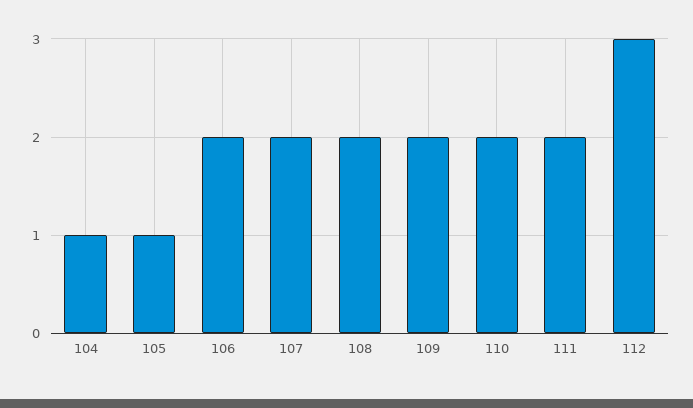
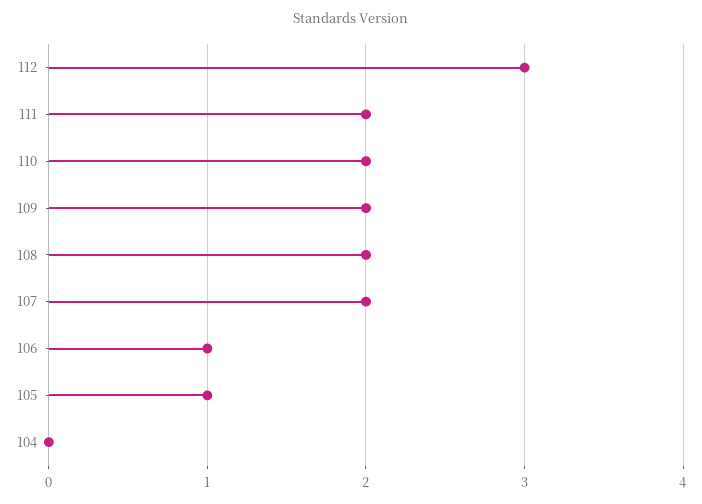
104: 1 -> 0
106: 2 -> 1

